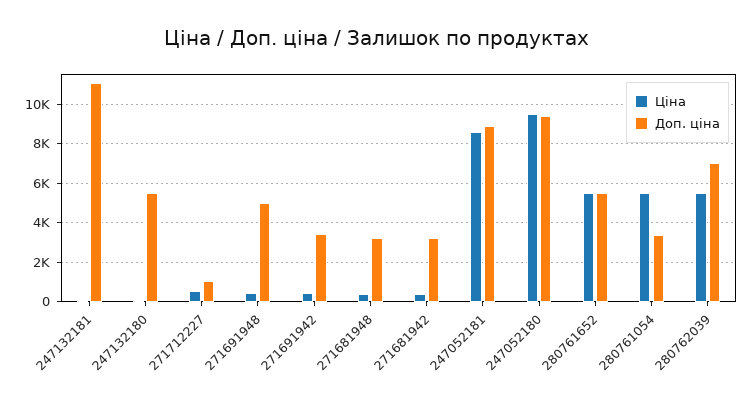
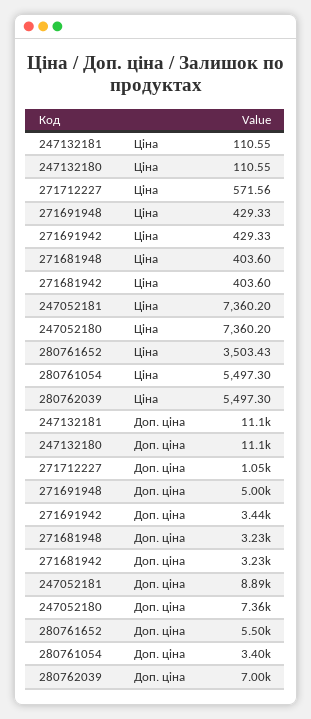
Доп. ціна, 247132180: 5500 -> 11100
Ціна, 247052181: 8500 -> 7360.2
Ціна, 247052180: 9500 -> 7360.2
Доп. ціна, 247052180: 9500 -> 7360
Ціна, 280761652: 5500 -> 3503.43

